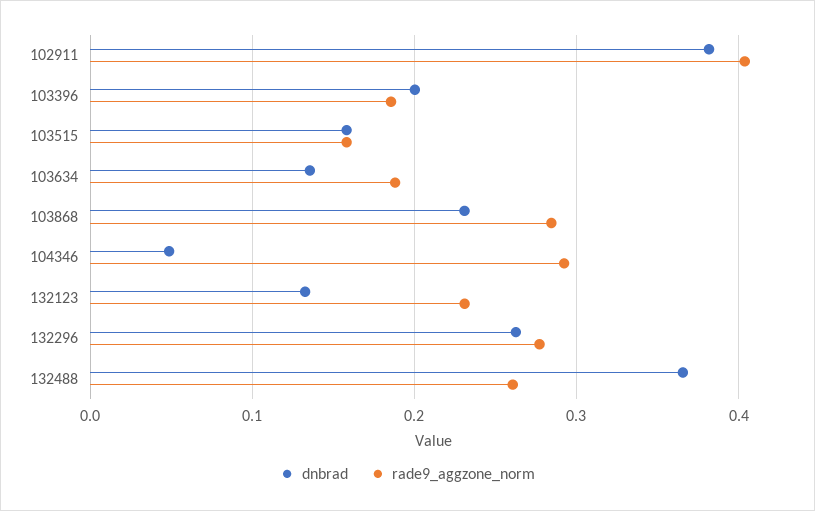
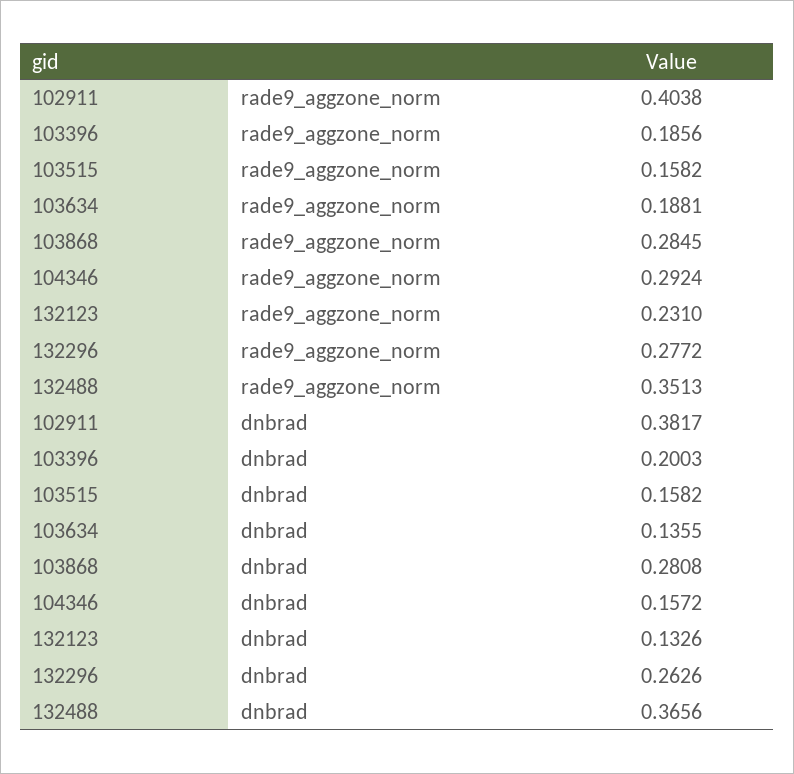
dnbrad, 103868: 0.23 -> 0.2808
dnbrad, 104346: 0.05 -> 0.1572
rade9_aggzone_norm, 132488: 0.26 -> 0.3513

